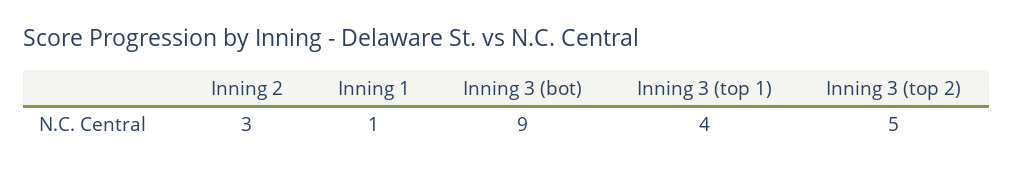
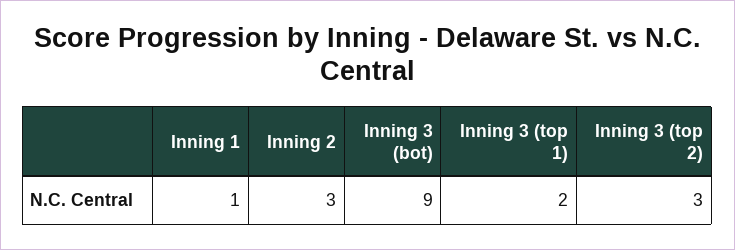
Inning 3 (top 1): 4 -> 2
Inning 3 (top 2): 5 -> 3

